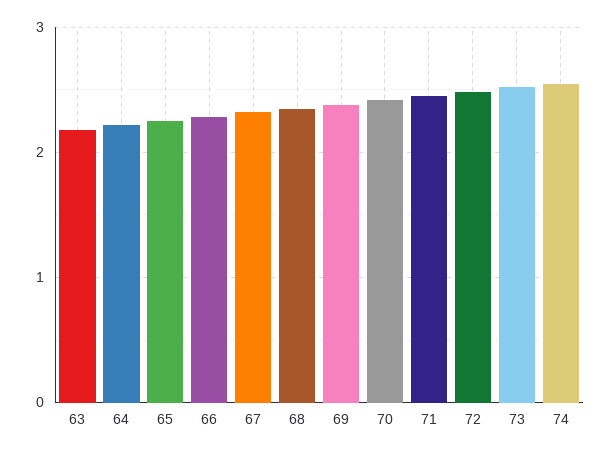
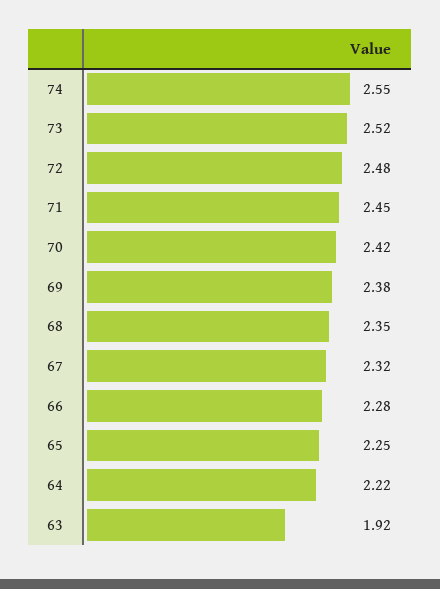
63: 2.2 -> 1.92

